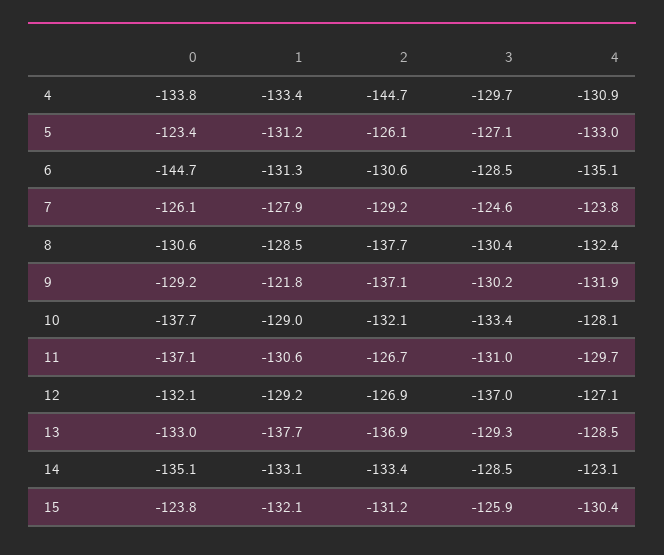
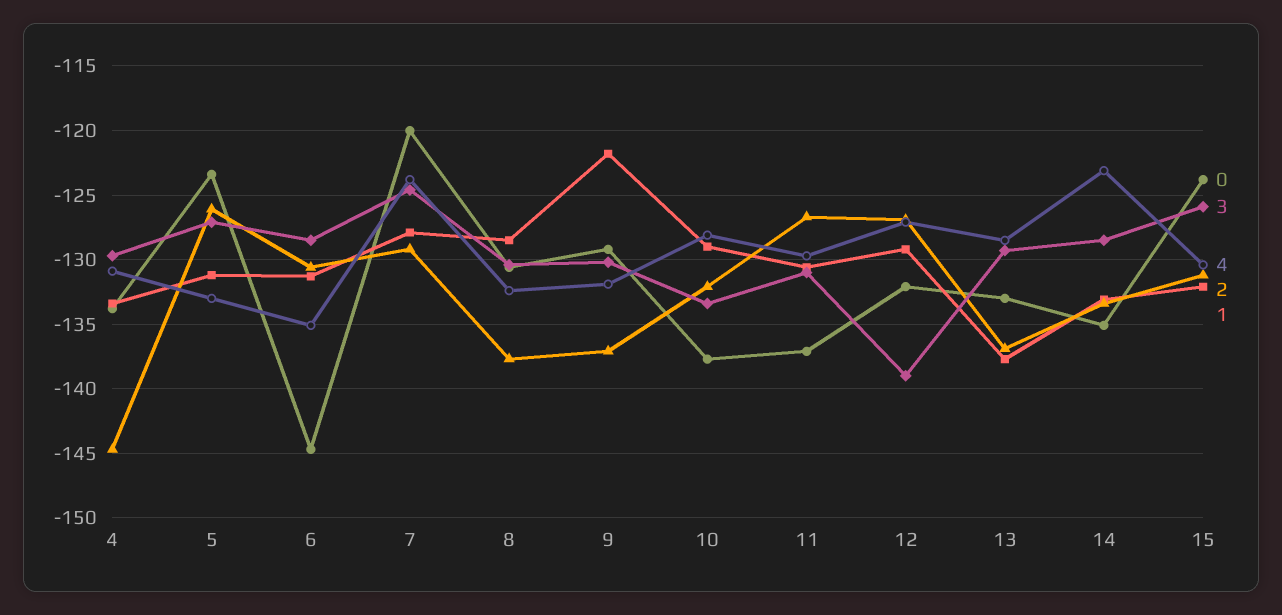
0, 7: -126.1 -> -120
3, 12: -137 -> -139

